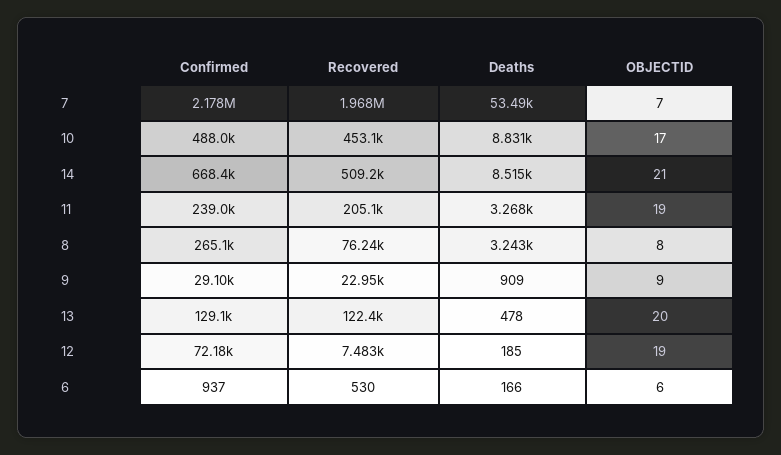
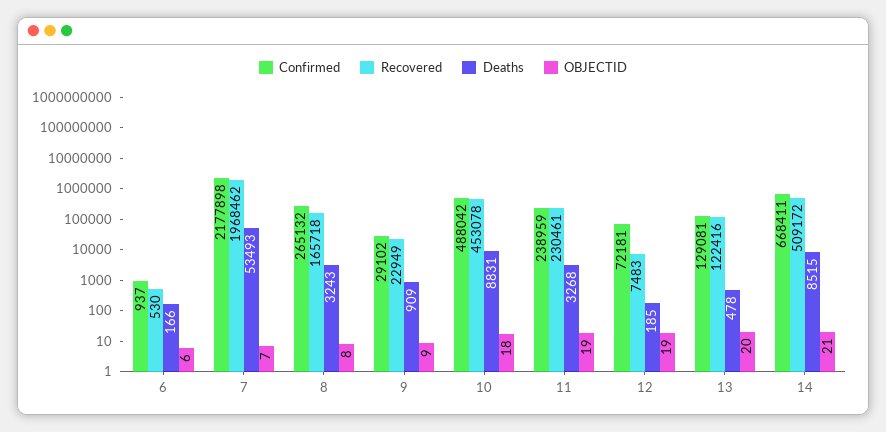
OBJECTID, 10: 17 -> 18
Recovered, 11: 205100 -> 230461
Recovered, 8: 76240 -> 165718

